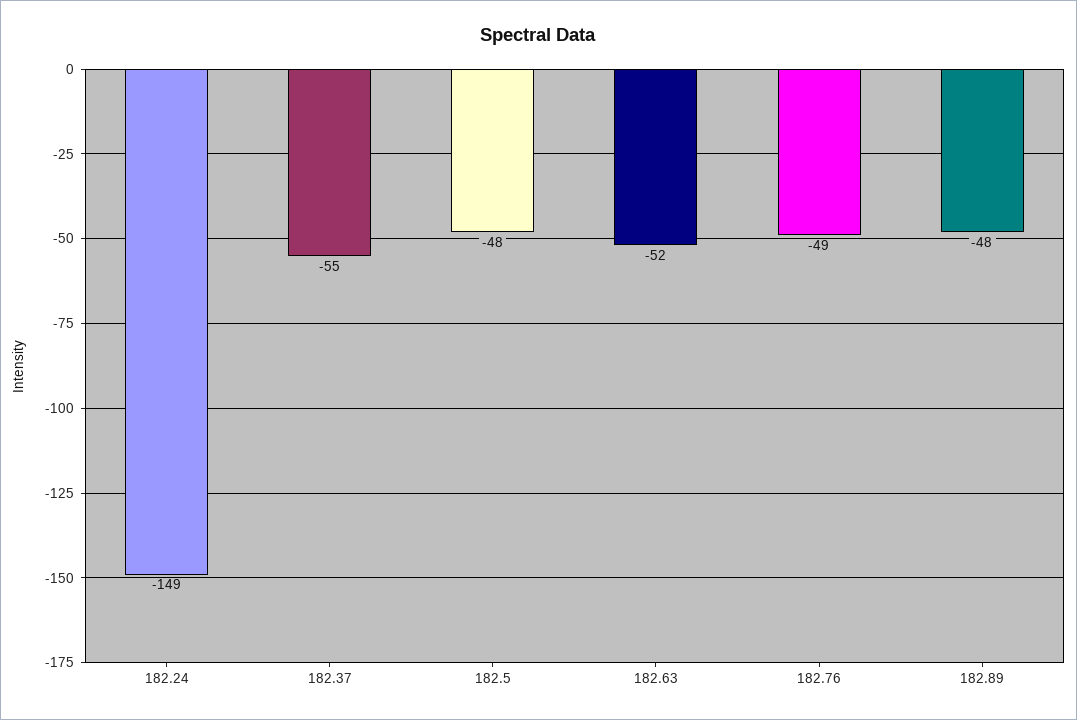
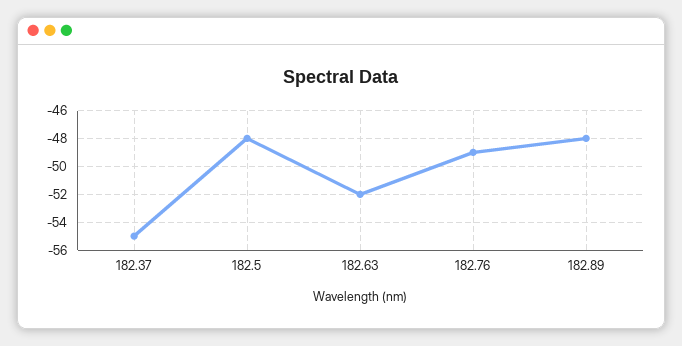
182.24: -149 -> none

